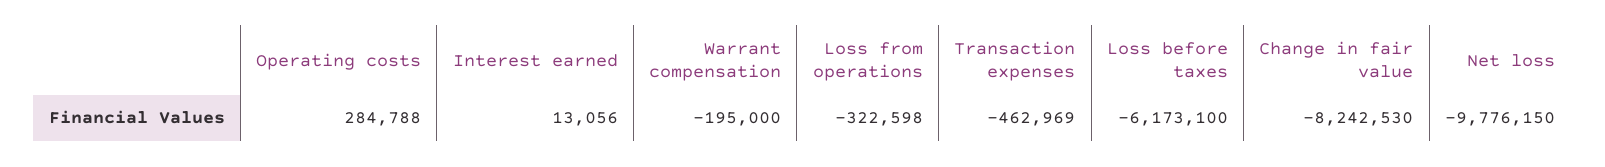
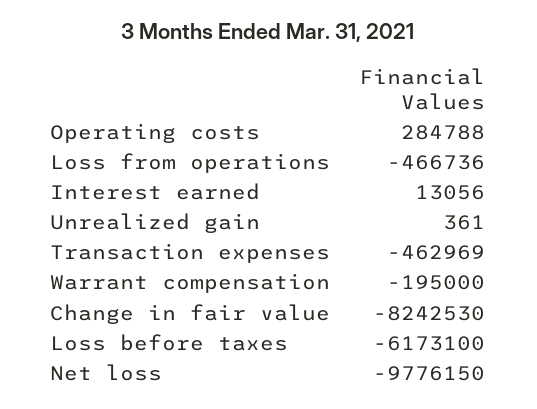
Loss from operations: -322598 -> -466736
Unrealized gain: none -> 361

